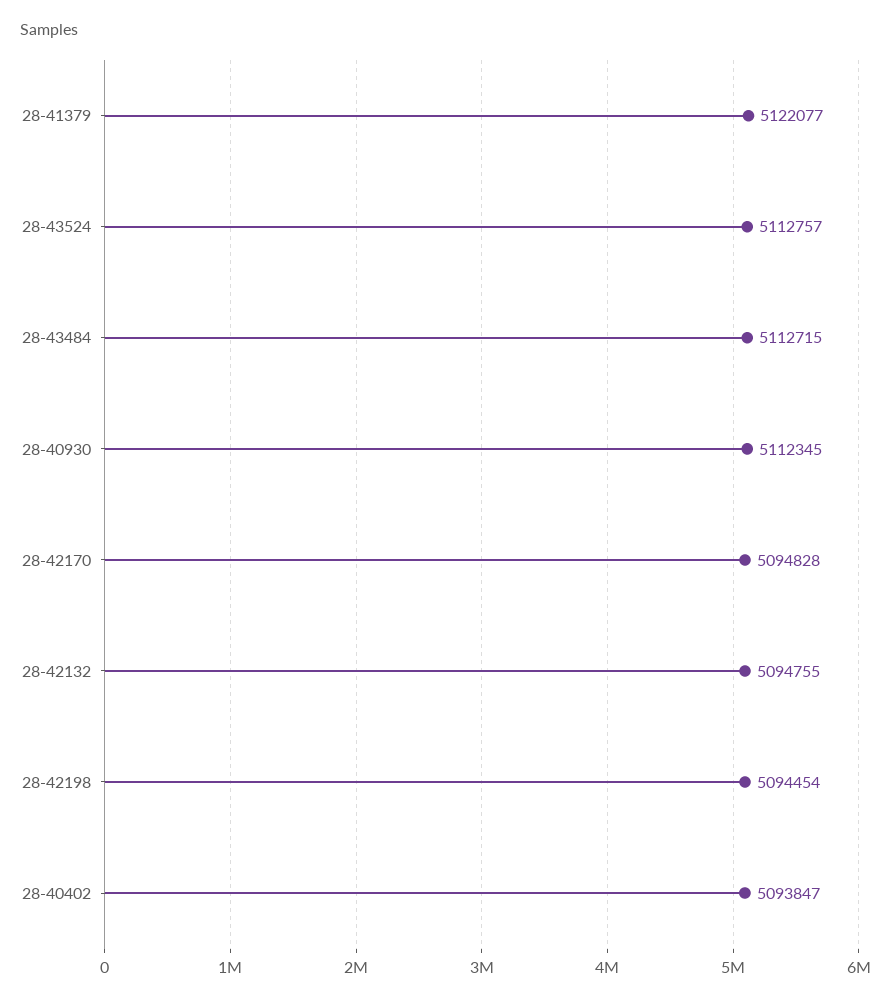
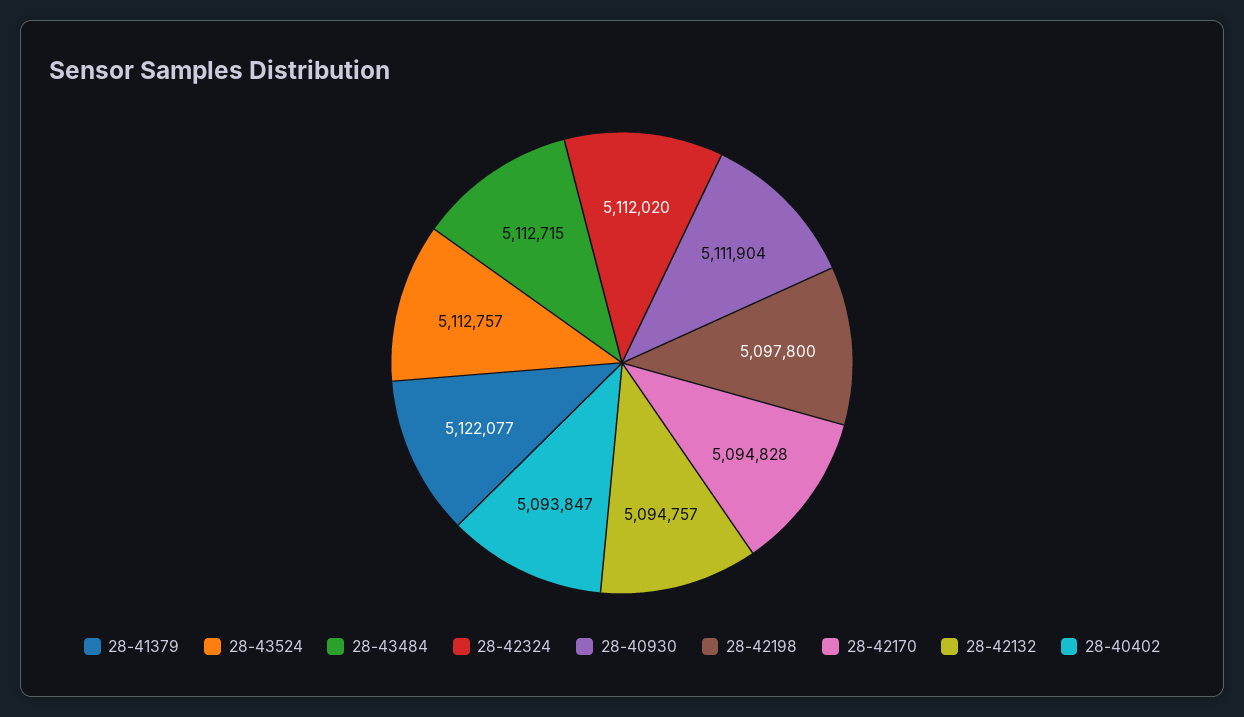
28-40930: 5112345 -> 5111904
28-42132: 5094755 -> 5094757
28-42198: 5094454 -> 5097800
28-42324: none -> 5112020

